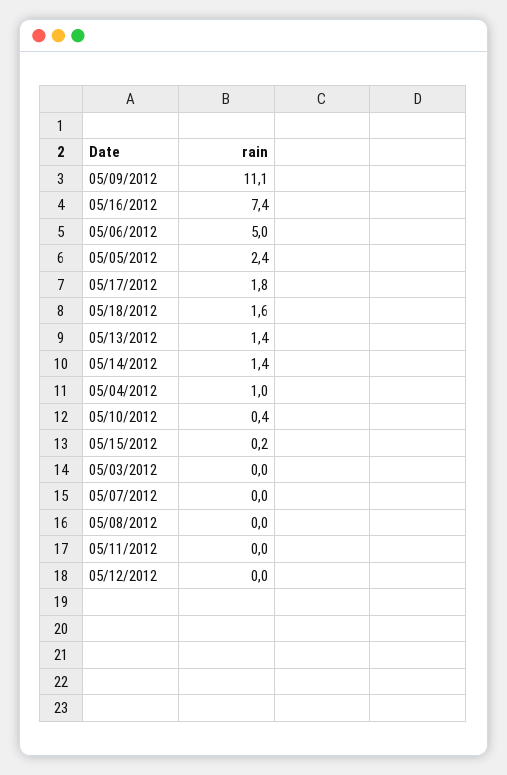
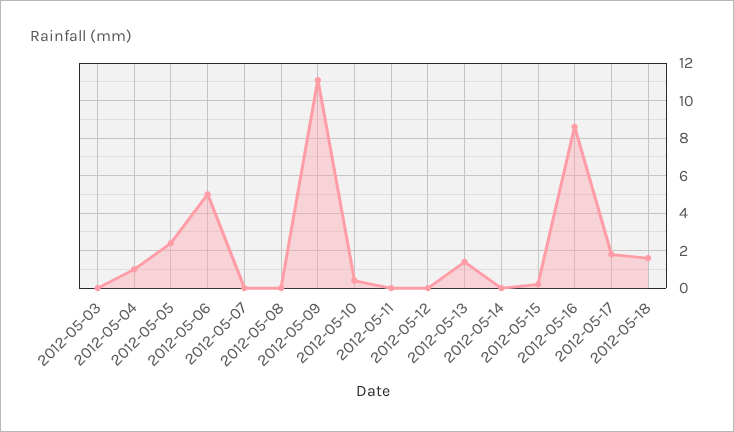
05/16/2012: 7.4 -> 8.5
05/14/2012: 1.4 -> 0

